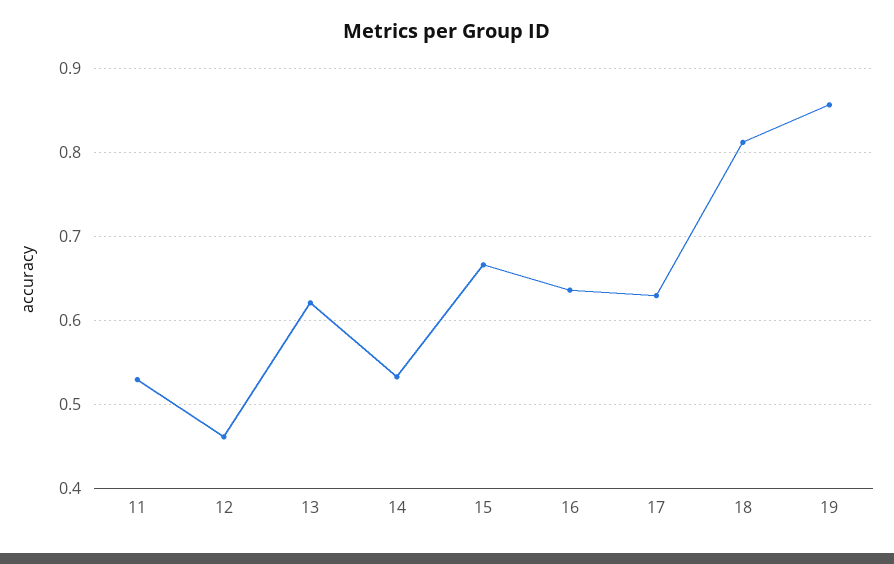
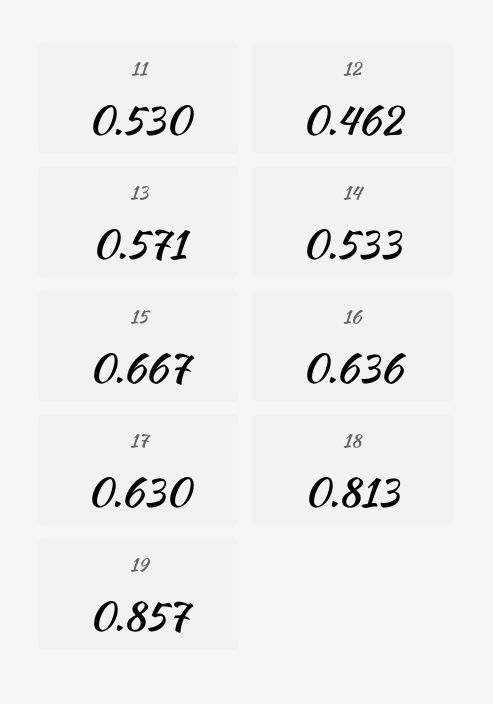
13: 0.62 -> 0.571

